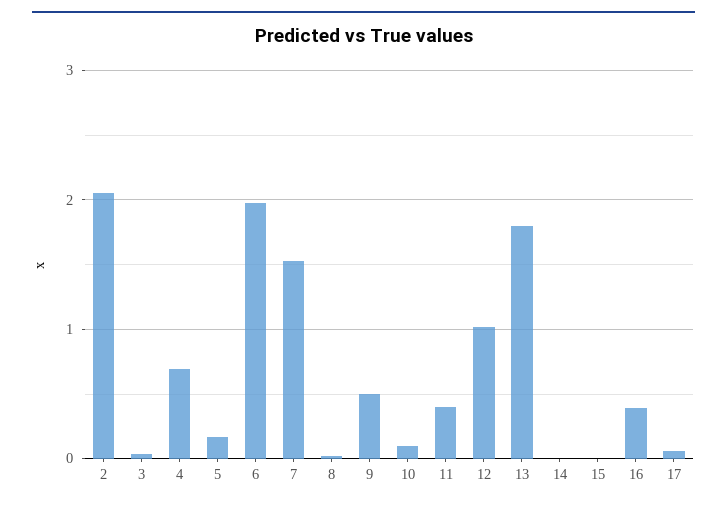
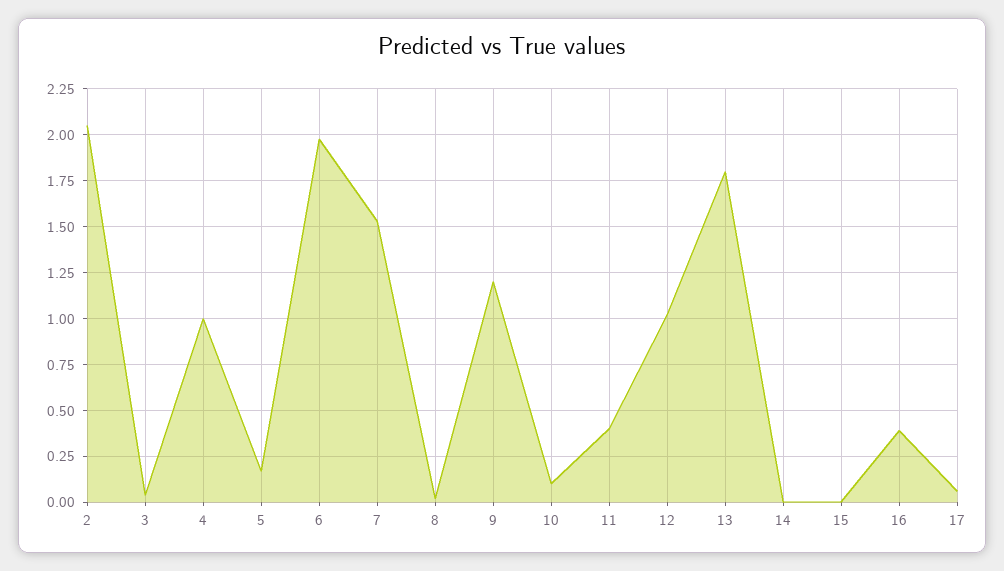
4: 0.7 -> 1
9: 0.5 -> 1.2

